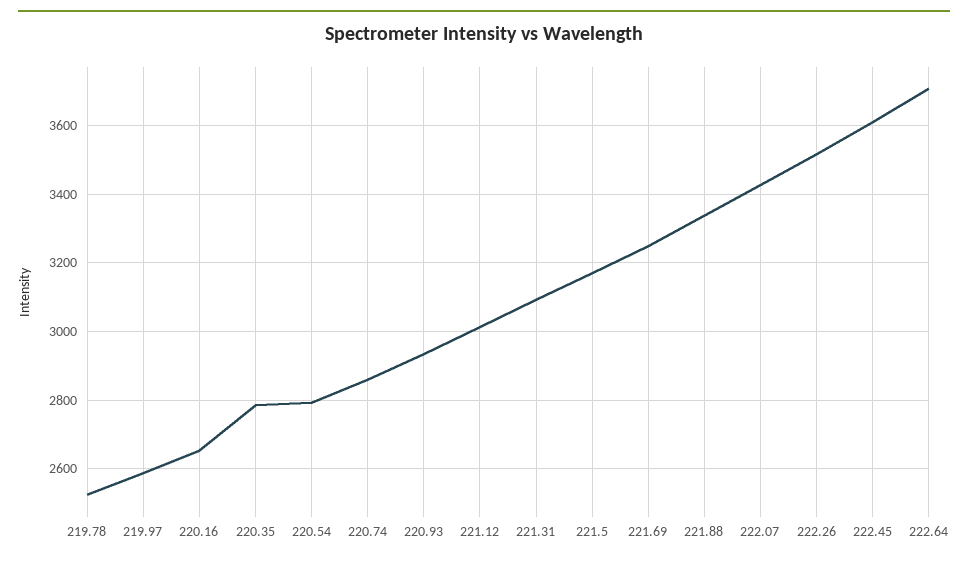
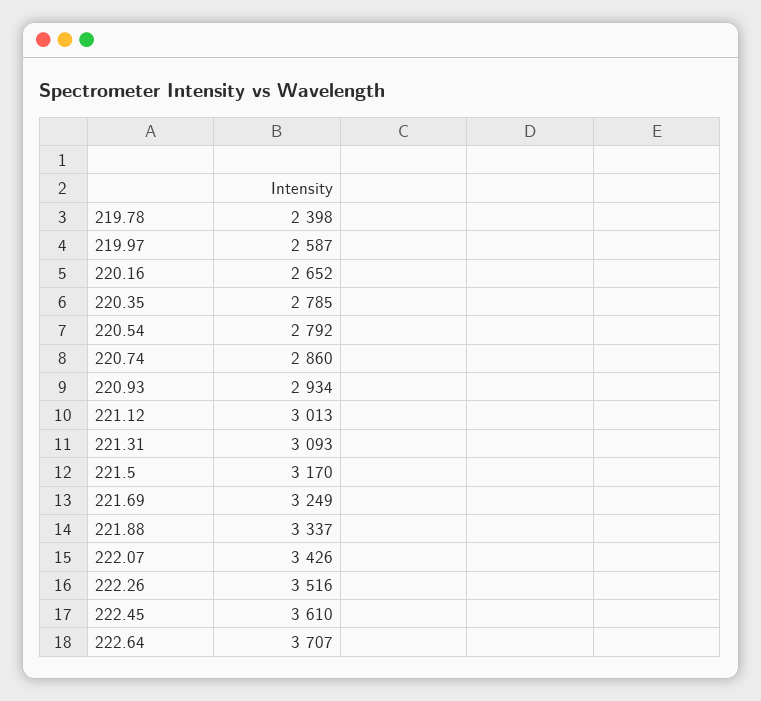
219.78: 2520 -> 2398

